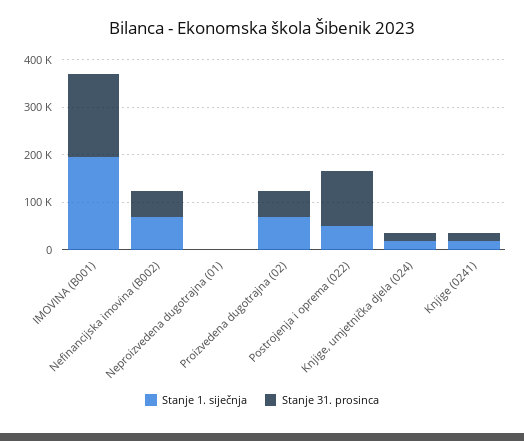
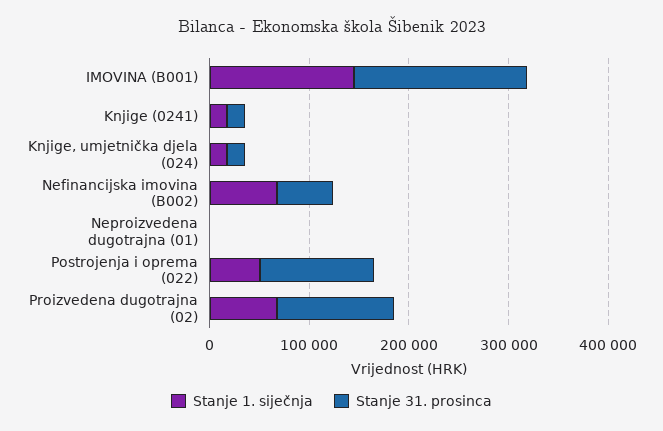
Stanje 1. siječnja, IMOVINA (B001): 200000 -> 140000
Stanje 31. prosinca, Proizvedena dugotrajna (02): 60000 -> 120000

